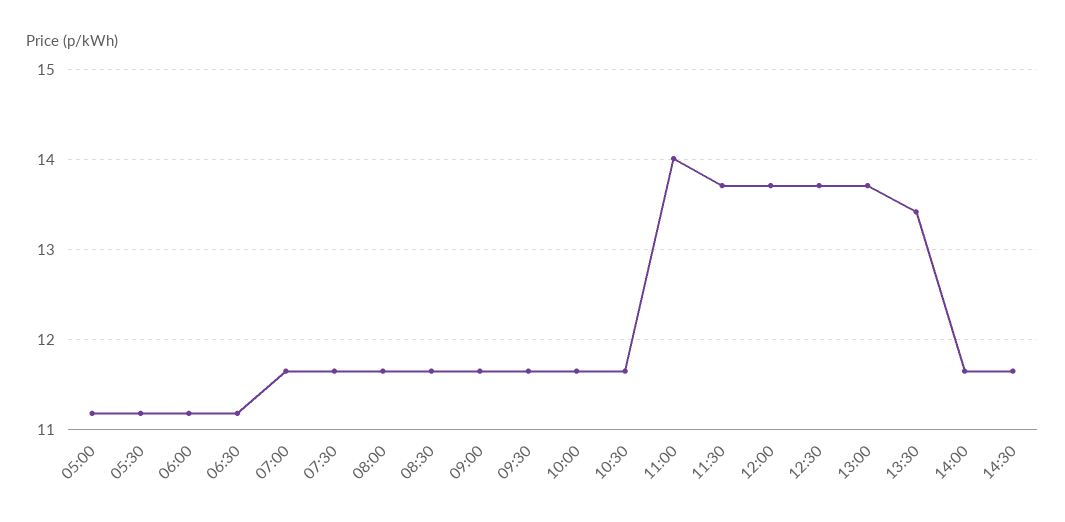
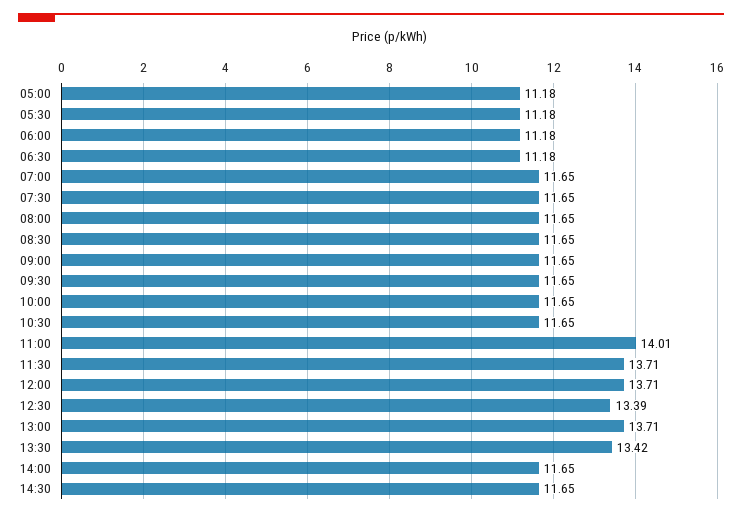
12:30: 13.7 -> 13.39

